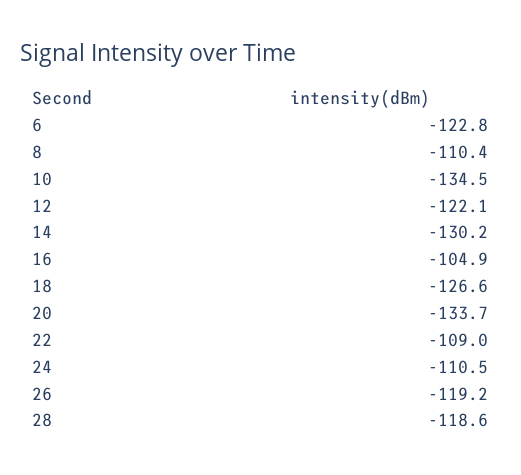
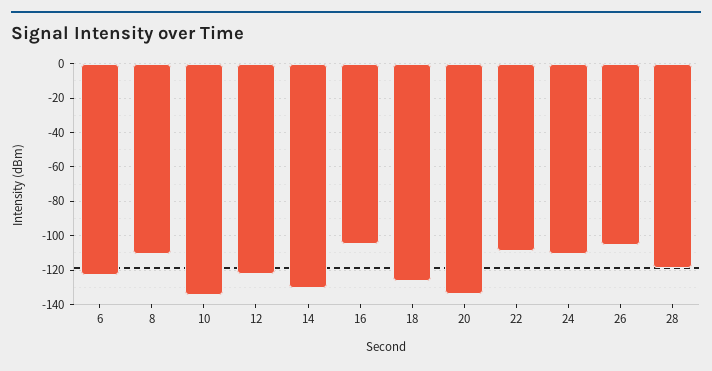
26: -119.2 -> -105

